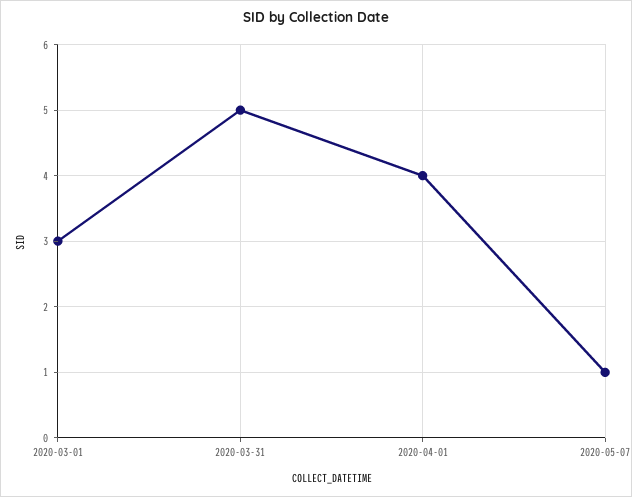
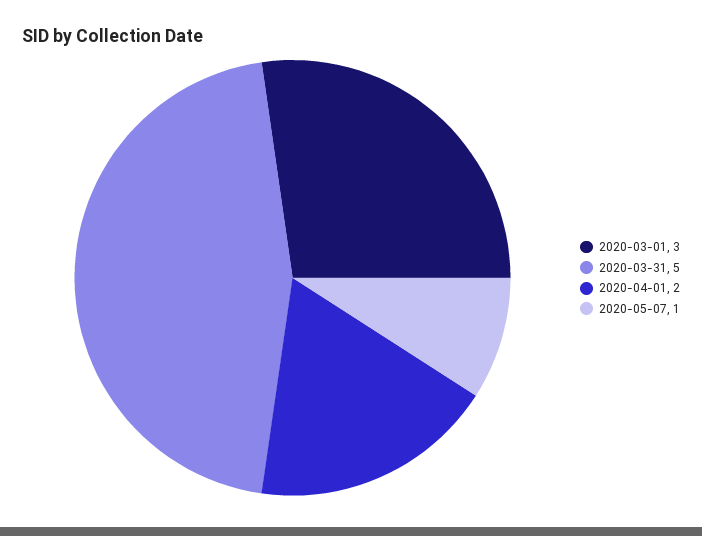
2020-04-01: 4 -> 2

